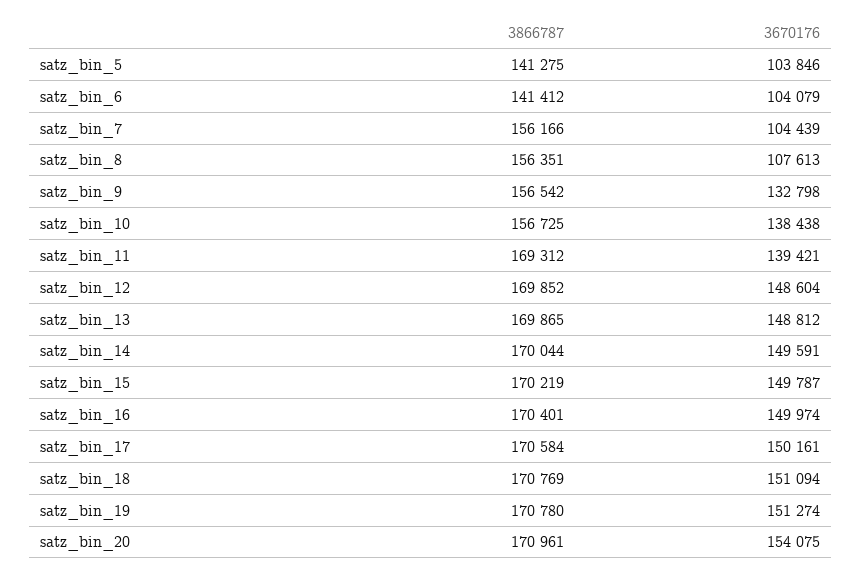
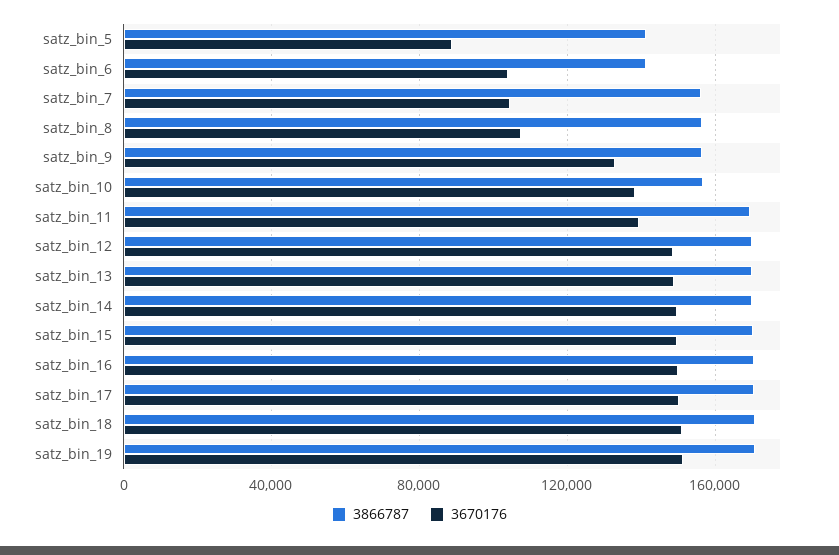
3670176, satz_bin_5: 103846 -> 90000
3866787, satz_bin_20: 170961 -> none
3670176, satz_bin_20: 154075 -> none

